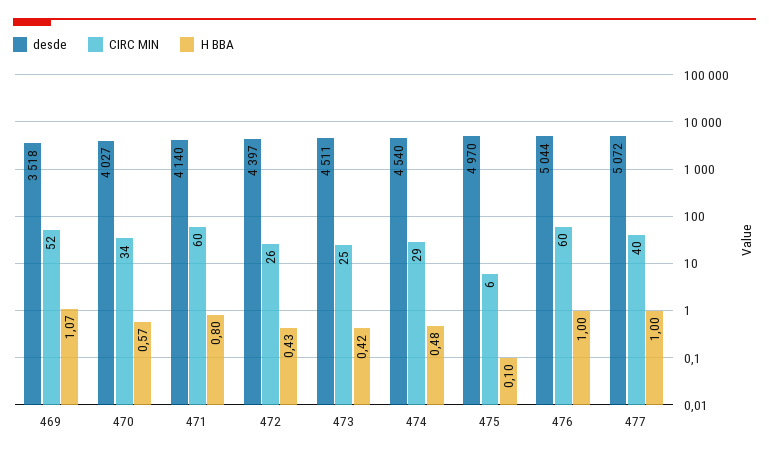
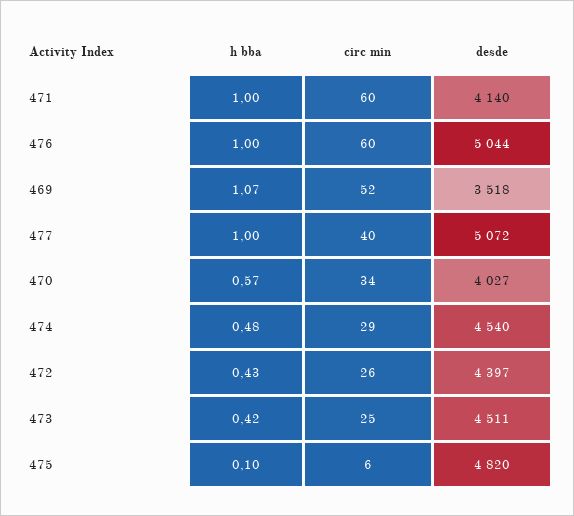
H BBA, 471: 0.8 -> 1
desde, 475: 4970 -> 4820

